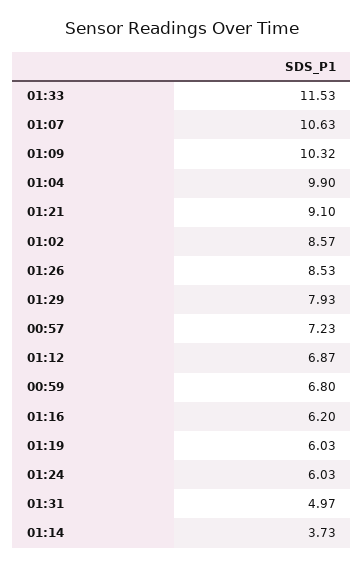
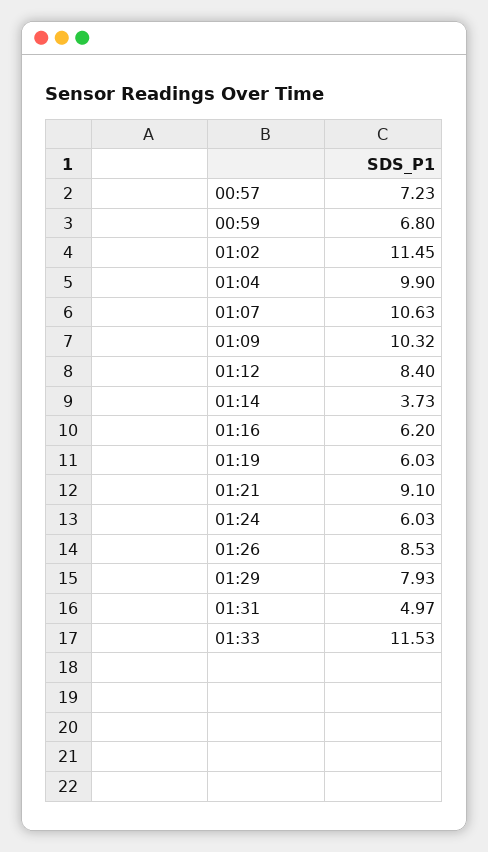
01:02: 8.57 -> 11.45
01:12: 6.87 -> 8.4

